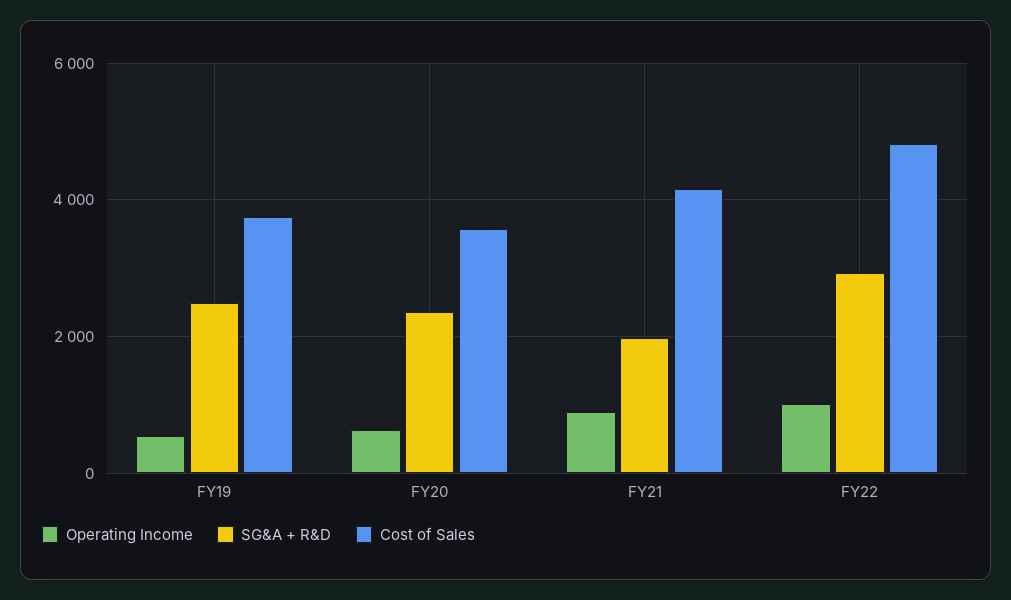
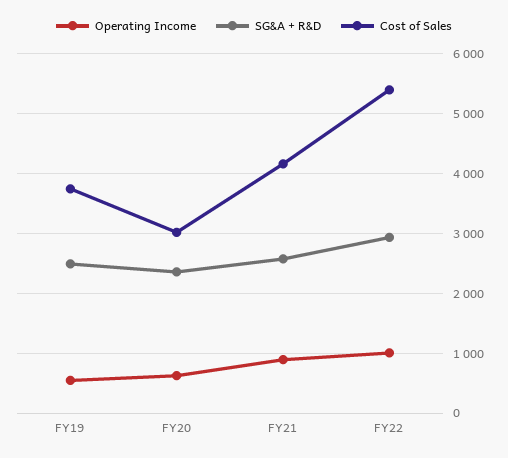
Cost of Sales, FY20: 3600 -> 3000
SG&A + R&D, FY21: 2000 -> 2600
Cost of Sales, FY22: 4800 -> 5400

